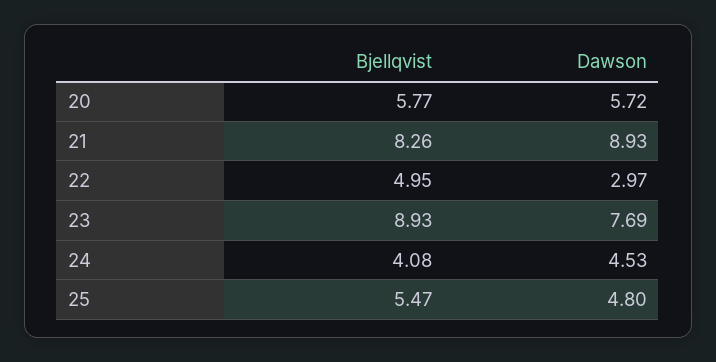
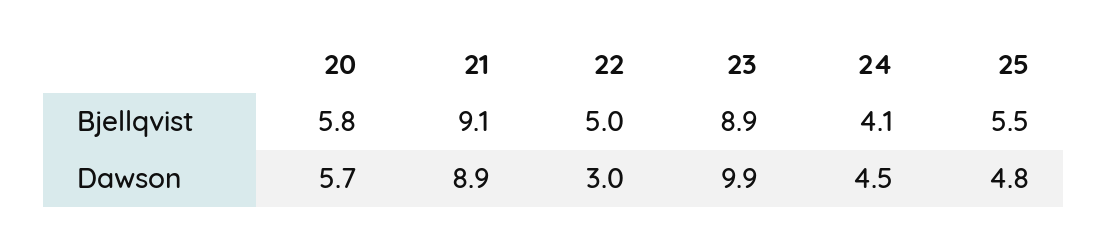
Bjellqvist, 21: 8.26 -> 9.1
Dawson, 23: 7.69 -> 9.9

